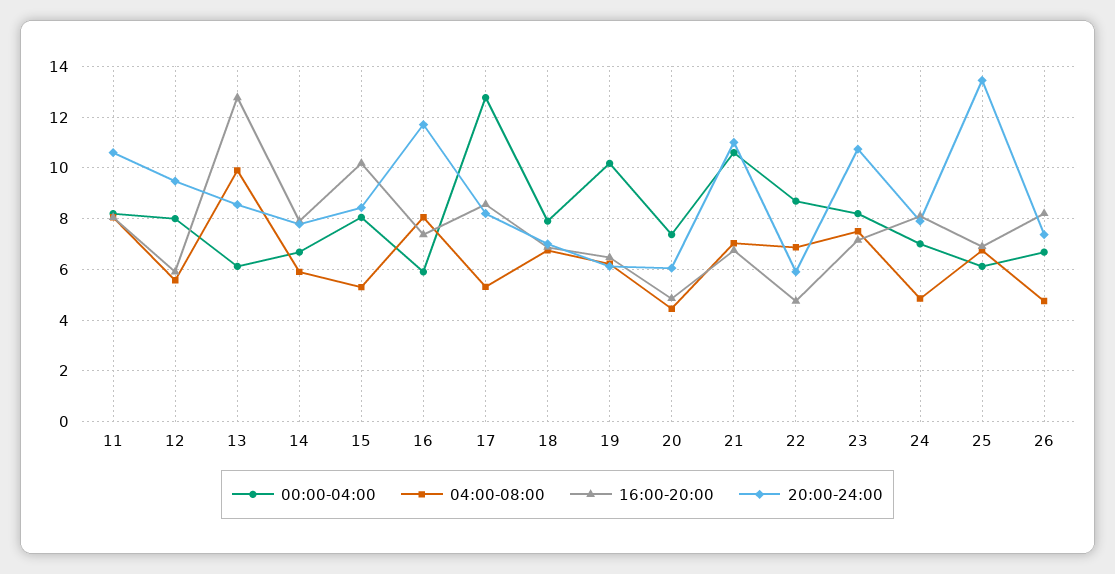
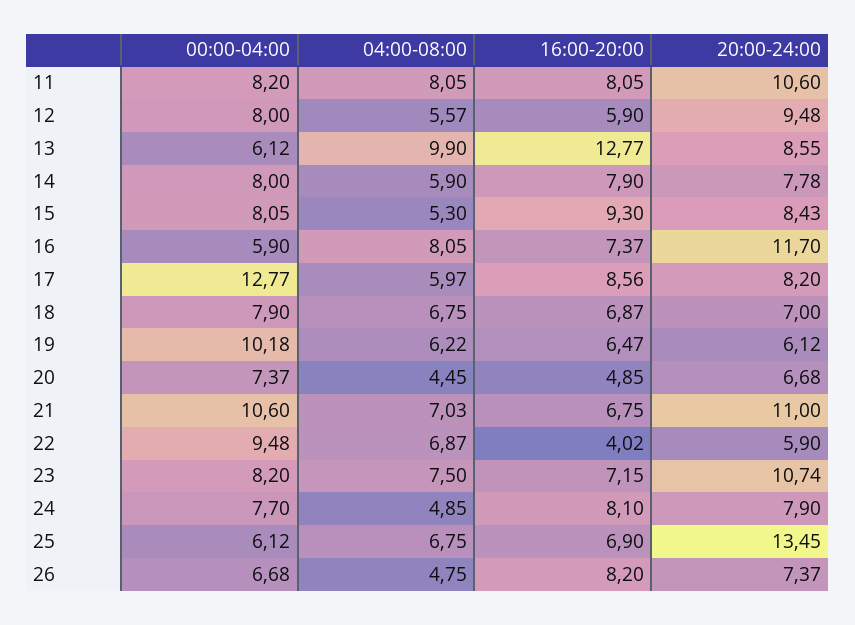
00:00-04:00, 14: 6.75 -> 8
16:00-20:00, 15: 10.25 -> 9.3
04:00-08:00, 17: 5.25 -> 5.97
20:00-24:00, 20: 6 -> 6.68
00:00-04:00, 22: 8.75 -> 9.48
16:00-20:00, 22: 4.75 -> 4.02
00:00-04:00, 24: 7 -> 7.7

